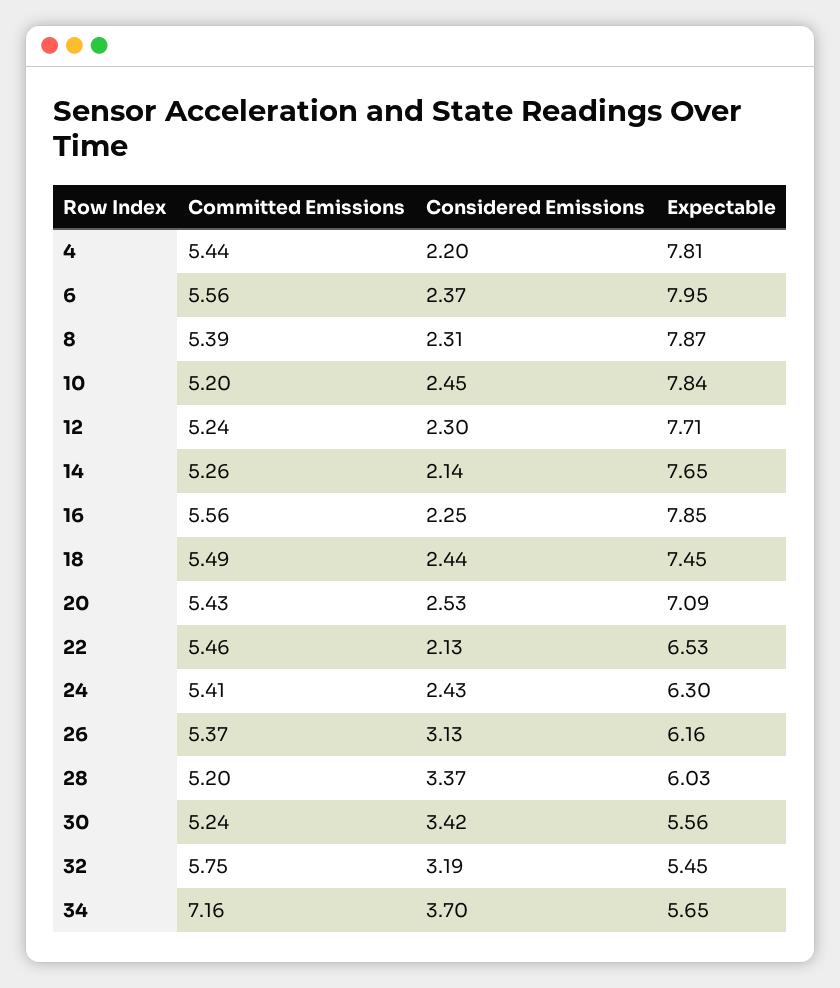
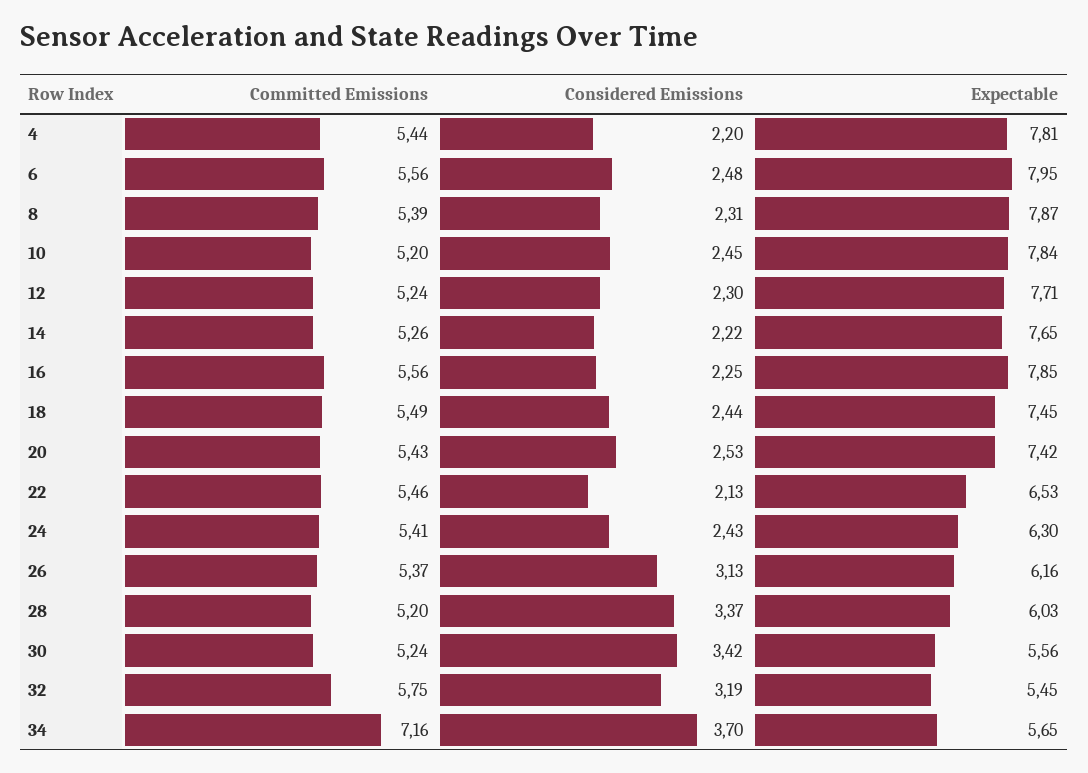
Considered Emissions, 6: 2.37 -> 2.48
Considered Emissions, 14: 2.14 -> 2.22
Expectable, 20: 7.09 -> 7.42

